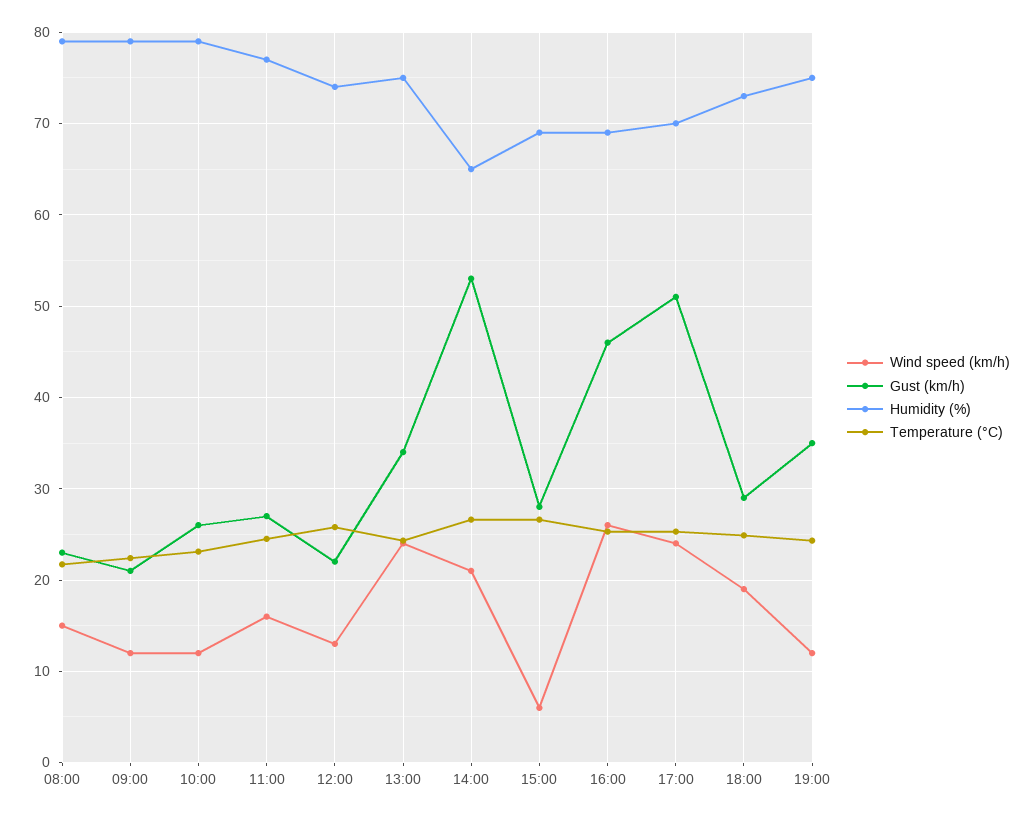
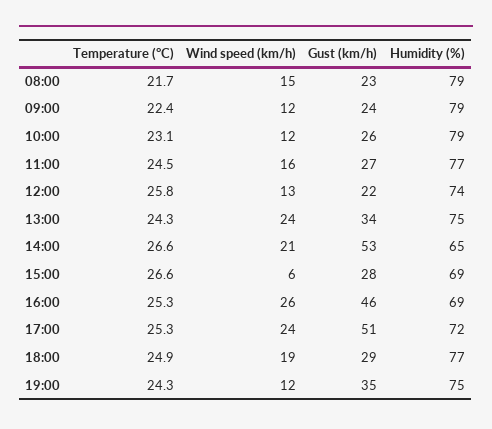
Gust (km/h), 09:00: 21 -> 24
Humidity (%), 17:00: 70 -> 72
Humidity (%), 18:00: 73 -> 77

